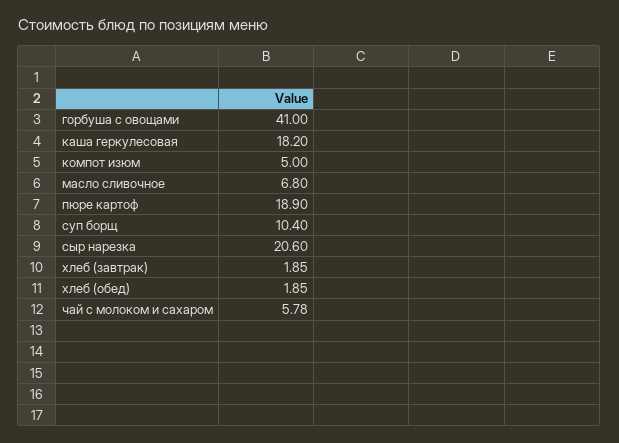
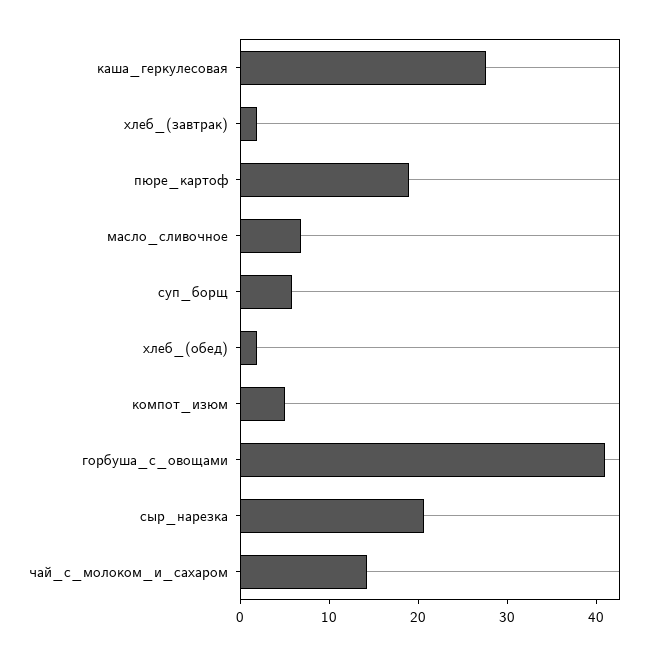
каша геркулесовая: 18.2 -> 28
суп борщ: 10.4 -> 6
чай с молоком и сахаром: 5.78 -> 14

